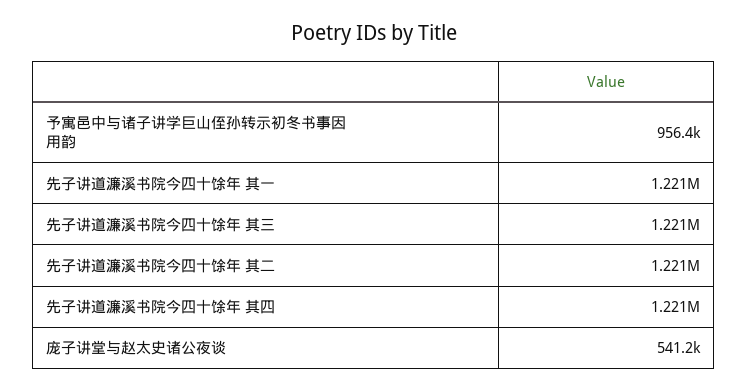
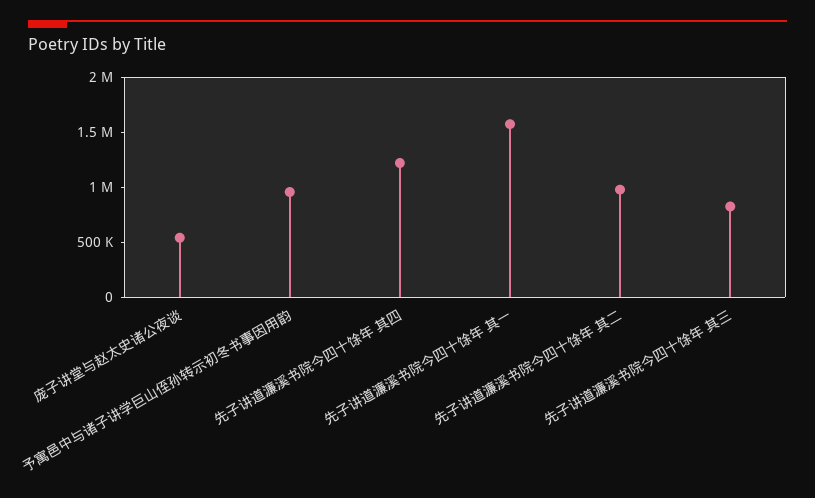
先子讲道濂溪书院今四十馀年 其一: 1221000 -> 1600000
先子讲道濂溪书院今四十馀年 其三: 1221000 -> 800000
先子讲道濂溪书院今四十馀年 其二: 1221000 -> 1000000

